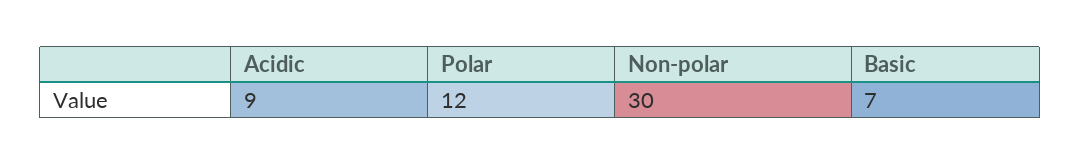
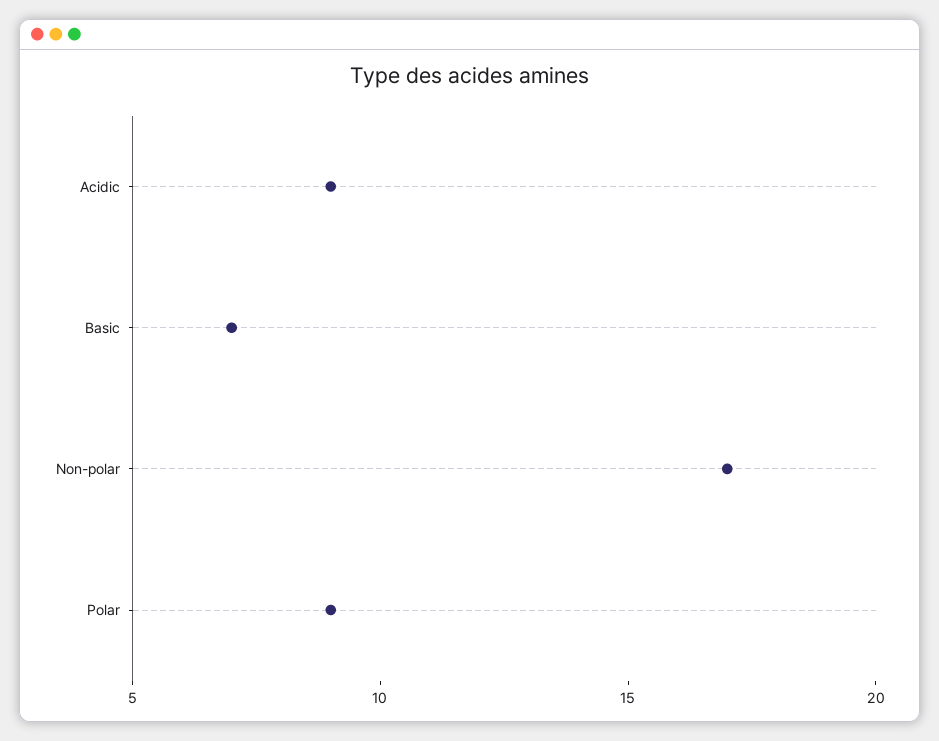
Polar: 12 -> 9
Non-polar: 30 -> 17

